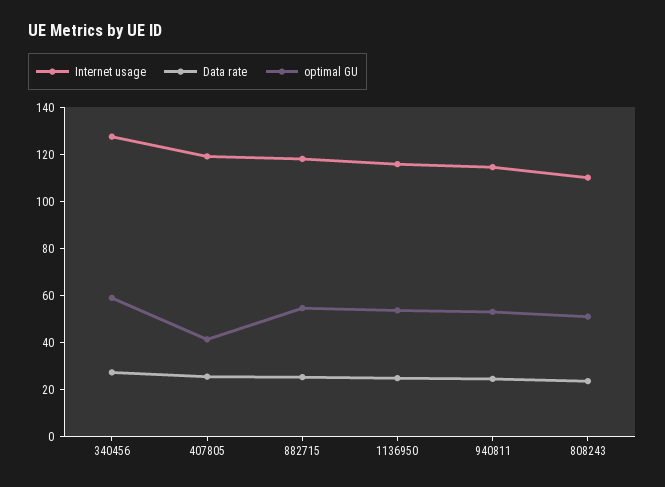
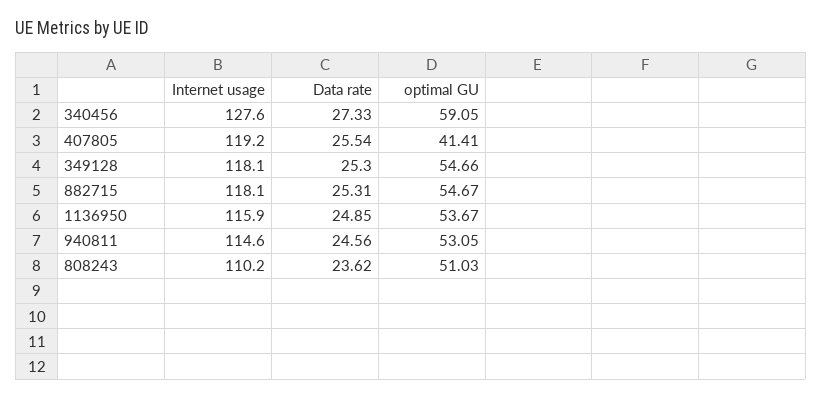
Internet usage, 349128: none -> 118.1
Data rate, 349128: none -> 25.3
optimal GU, 349128: none -> 54.66

